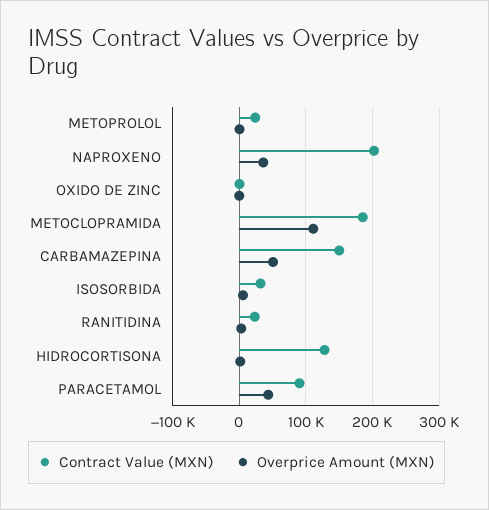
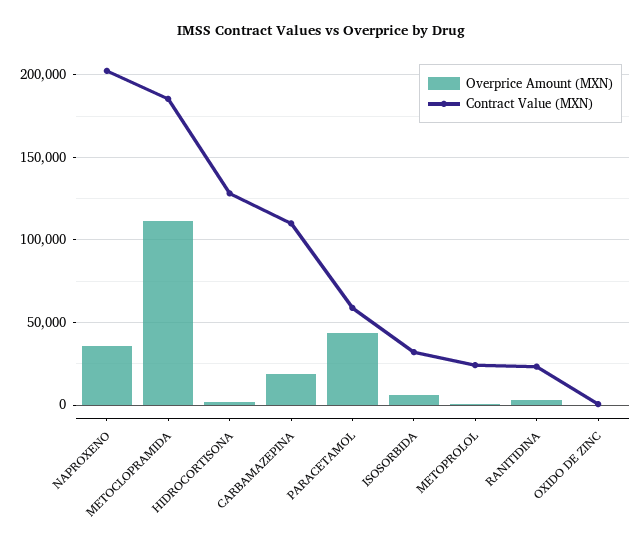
Contract Value (MXN), CARBAMAZEPINA: 150000 -> 110000
Overprice Amount (MXN), CARBAMAZEPINA: 50000 -> 20000
Contract Value (MXN), PARACETAMOL: 90000 -> 60000

